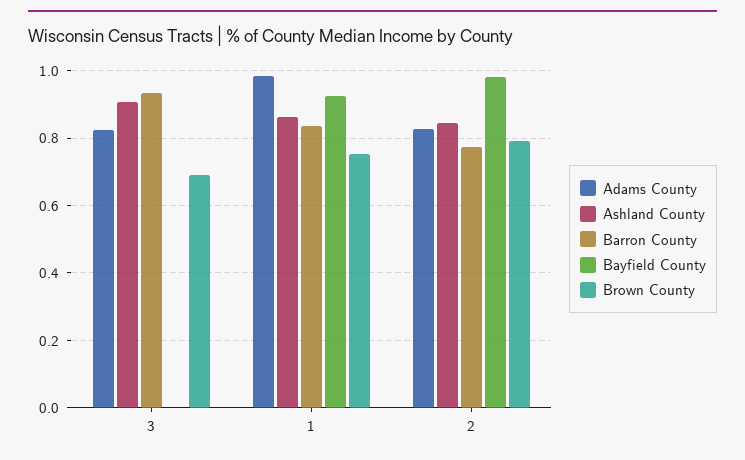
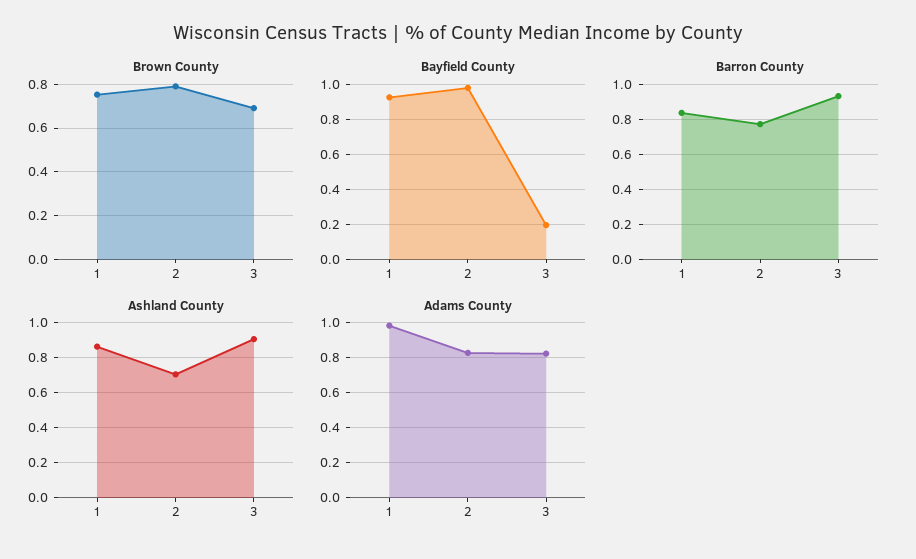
Bayfield County, 3: 0 -> 0.2
Ashland County, 2: 0.84 -> 0.7

